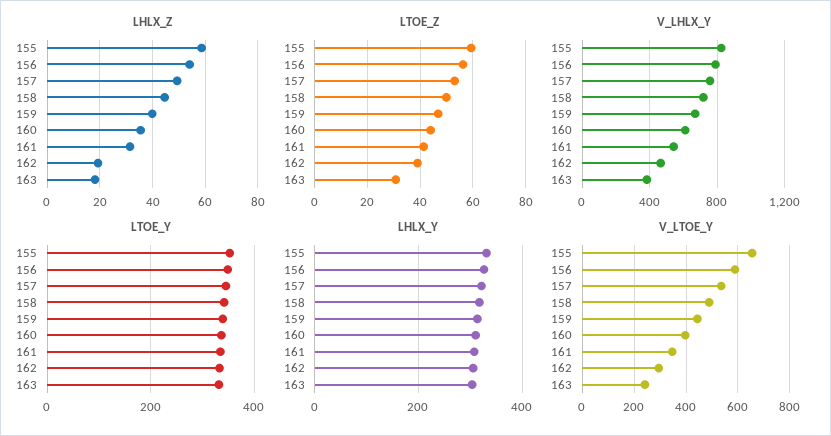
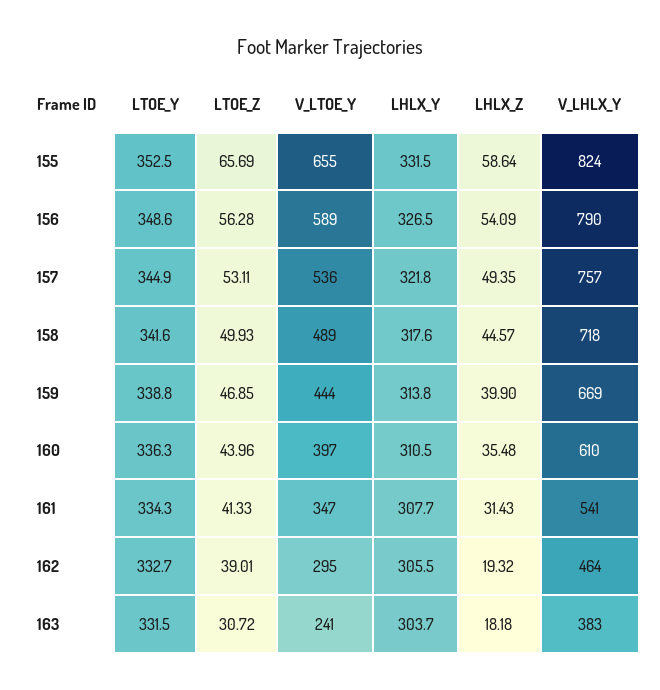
LTOE_Z, 155: 60 -> 65.69

